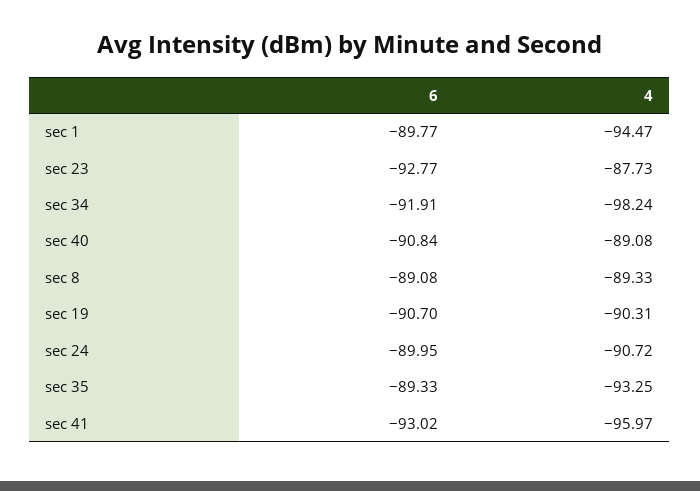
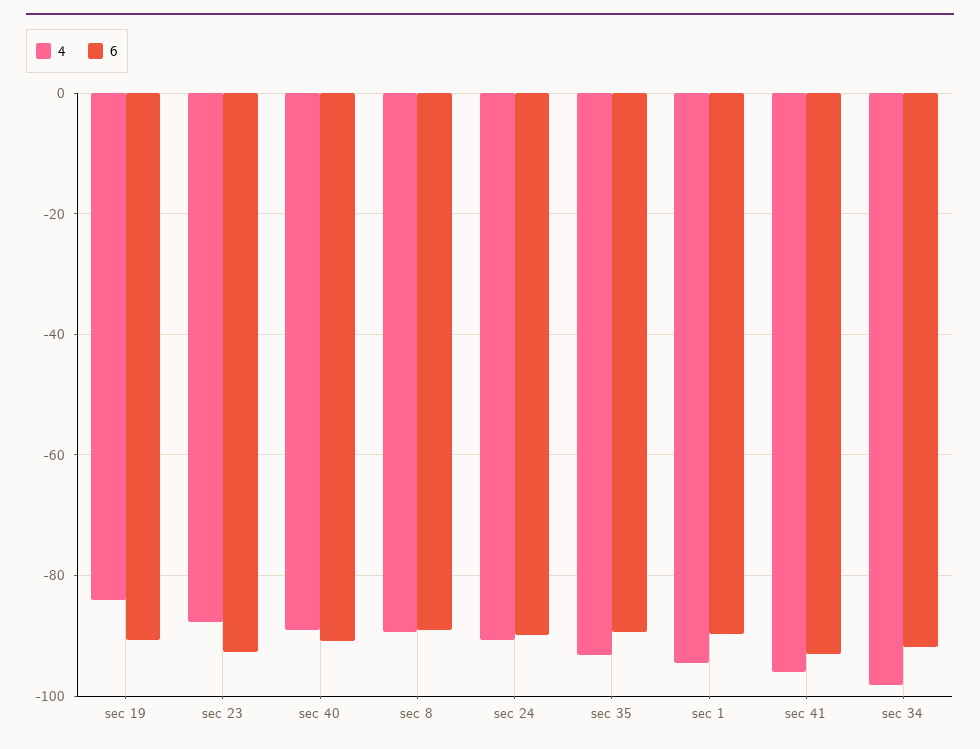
4, sec 19: -90.31 -> -84

